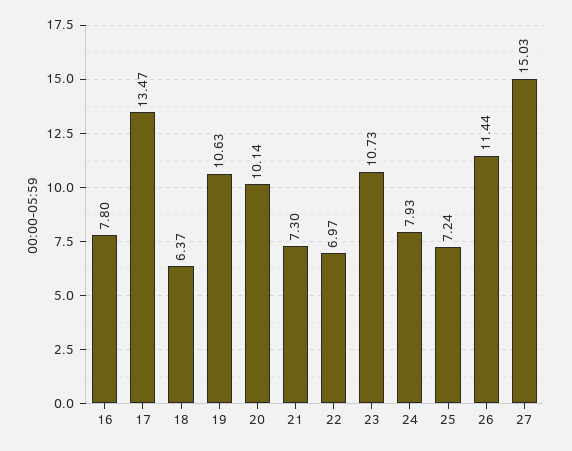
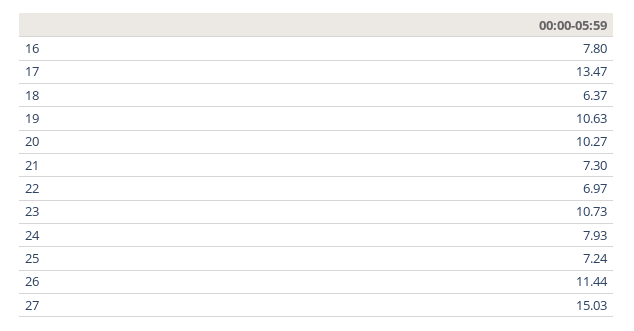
20: 10.14 -> 10.27

